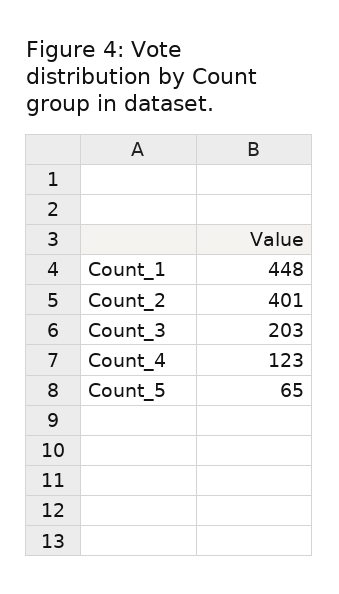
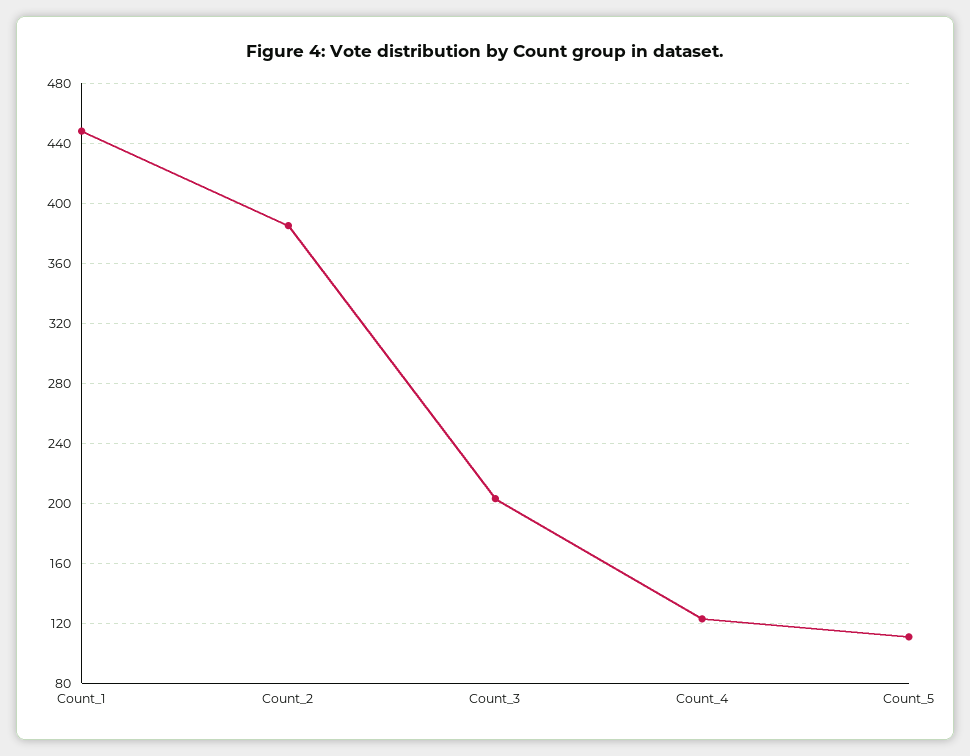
Count_2: 401 -> 385
Count_5: 65 -> 110

